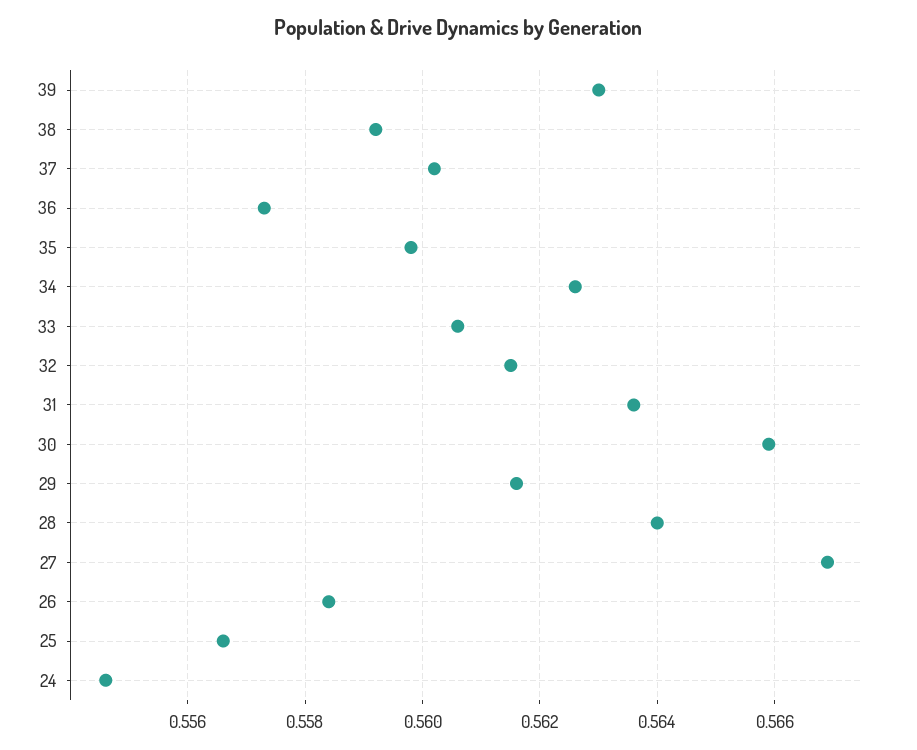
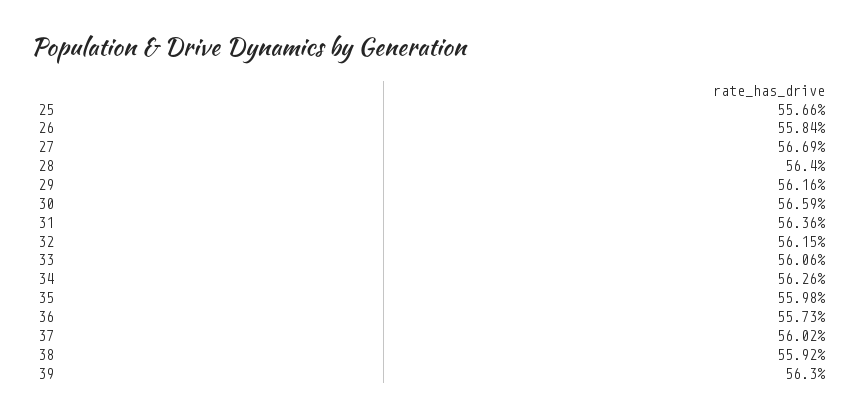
24: 0.5545 -> none

